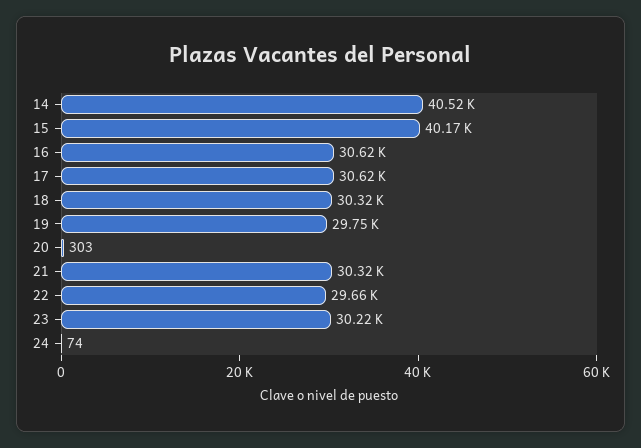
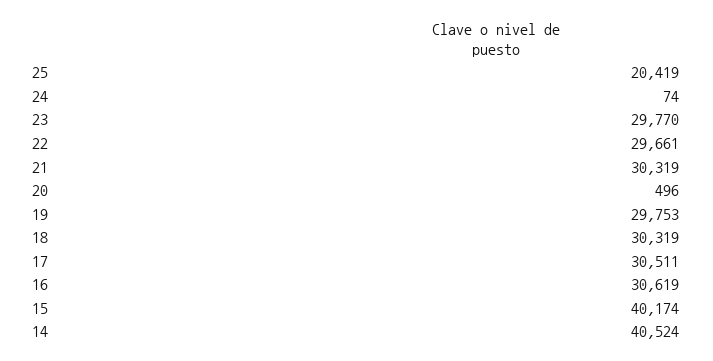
17: 30620 -> 30511
20: 303 -> 496
23: 30220 -> 29770
25: none -> 20419

